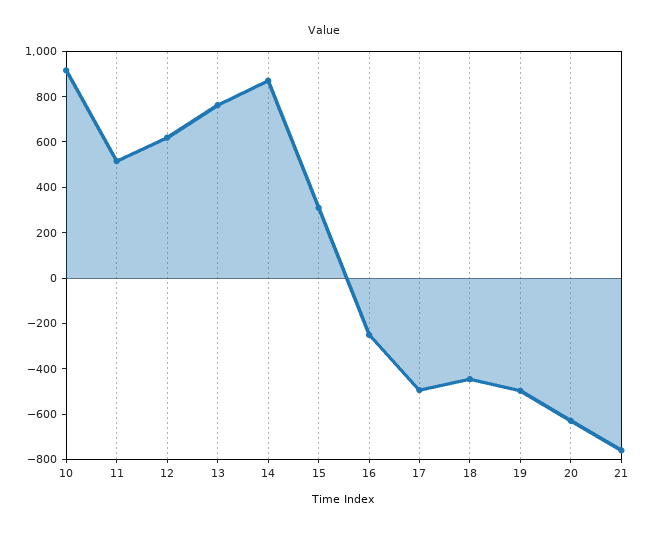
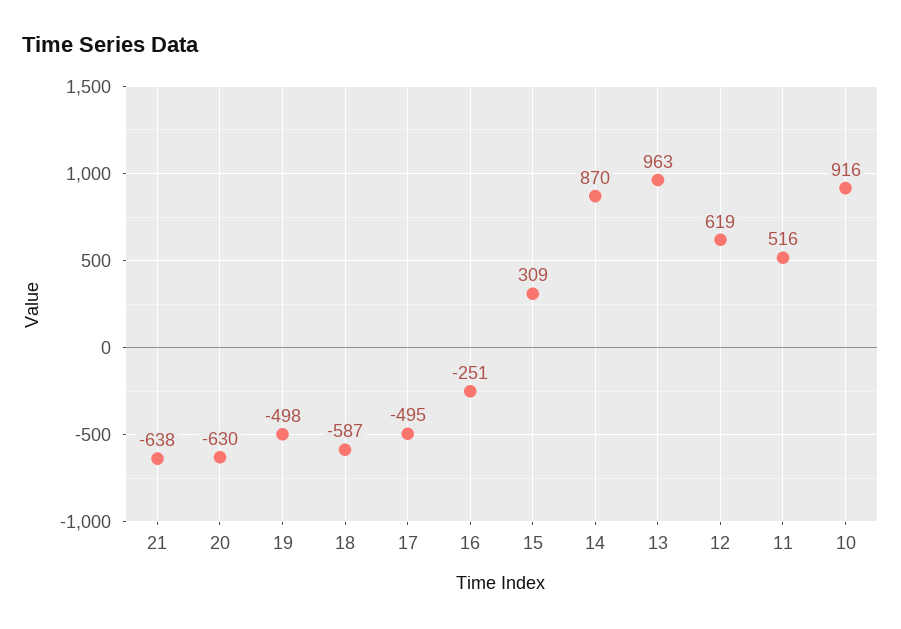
13: 750 -> 963
18: -450 -> -587
21: -750 -> -638

